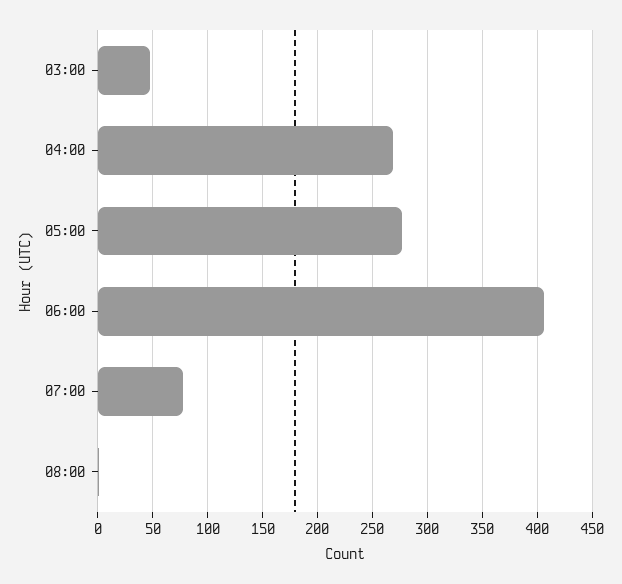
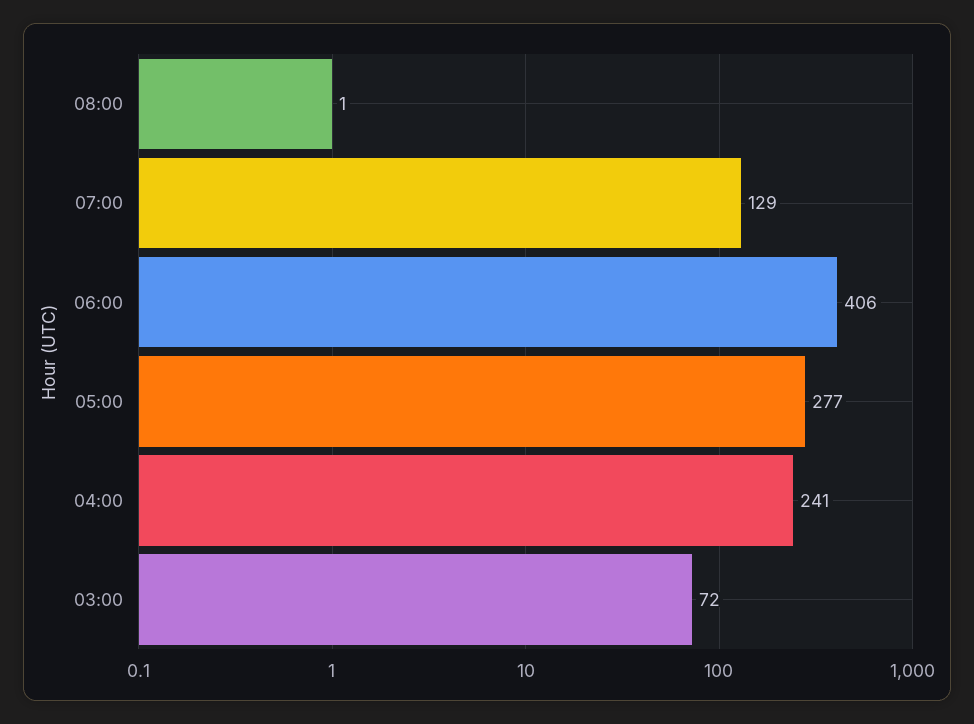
03:00: 50 -> 72
04:00: 270 -> 241
07:00: 80 -> 129

